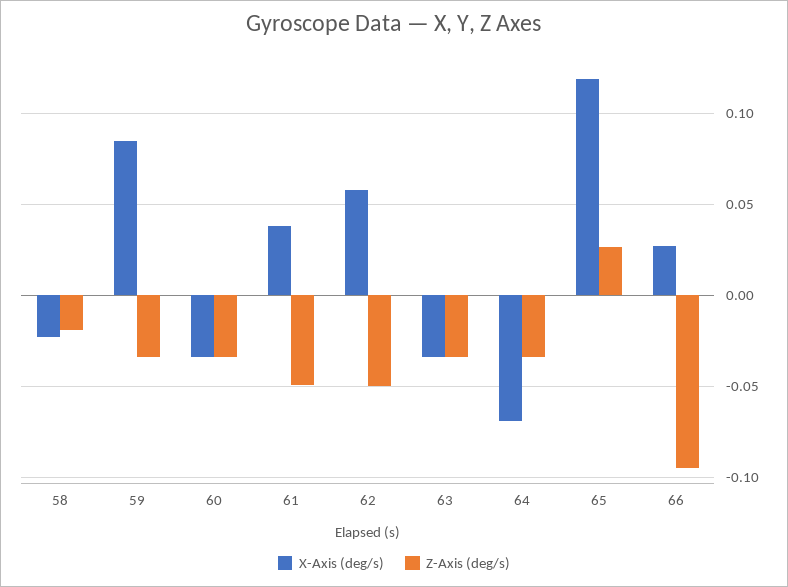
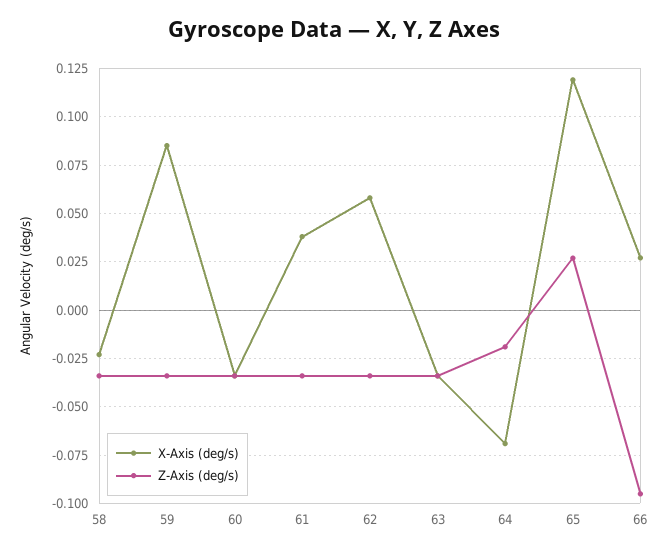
Z-Axis (deg/s), 58: -0.02 -> -0.035
Z-Axis (deg/s), 61: -0.05 -> -0.035
Z-Axis (deg/s), 62: -0.05 -> -0.035
Z-Axis (deg/s), 64: -0.035 -> -0.02

